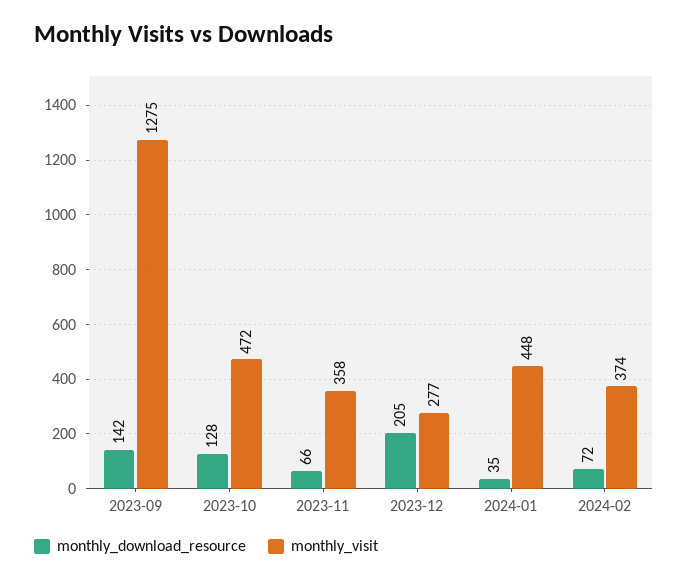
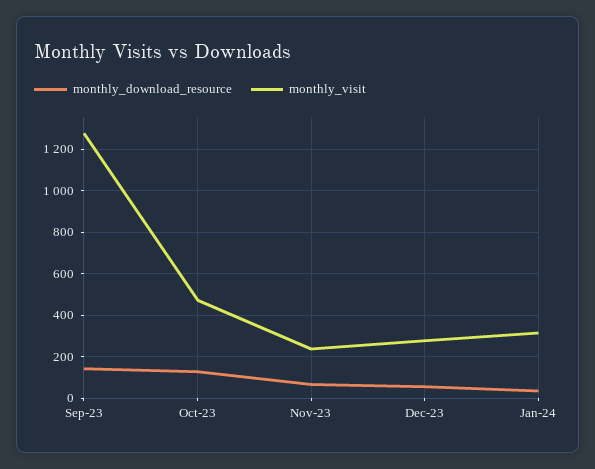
monthly_visit, 2023-11: 358 -> 250
monthly_download_resource, 2023-12: 205 -> 50
monthly_visit, 2024-01: 448 -> 300
monthly_download_resource, 2024-02: 72 -> none
monthly_visit, 2024-02: 374 -> none

